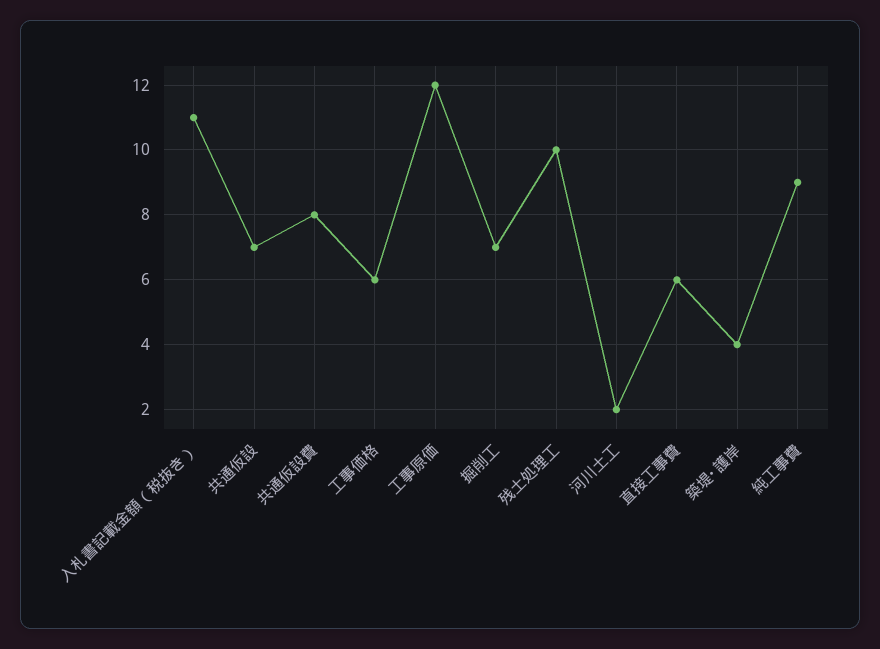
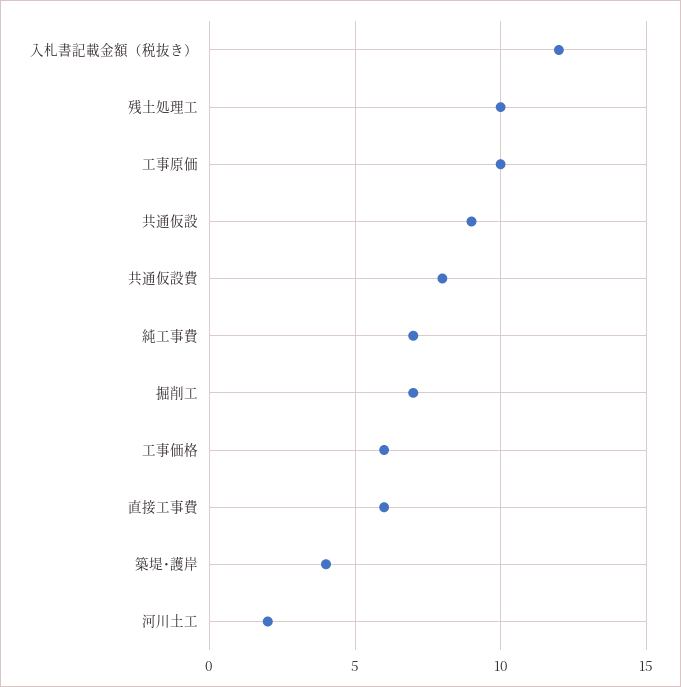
入札書記載金額（税抜き）: 11 -> 12
共通仮設: 7 -> 9
工事原価: 12 -> 10
純工事費: 9 -> 7

